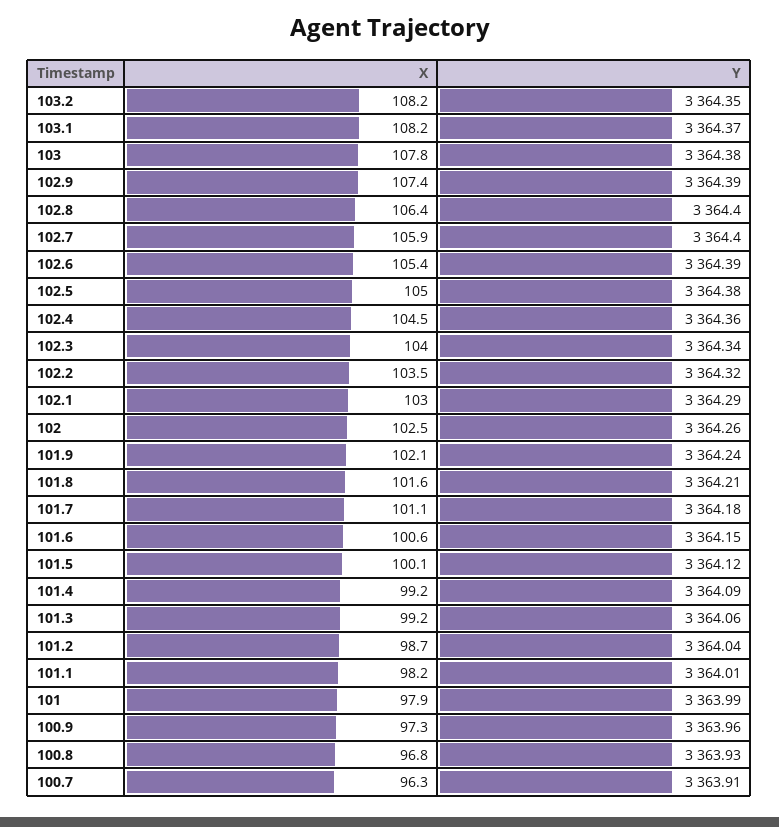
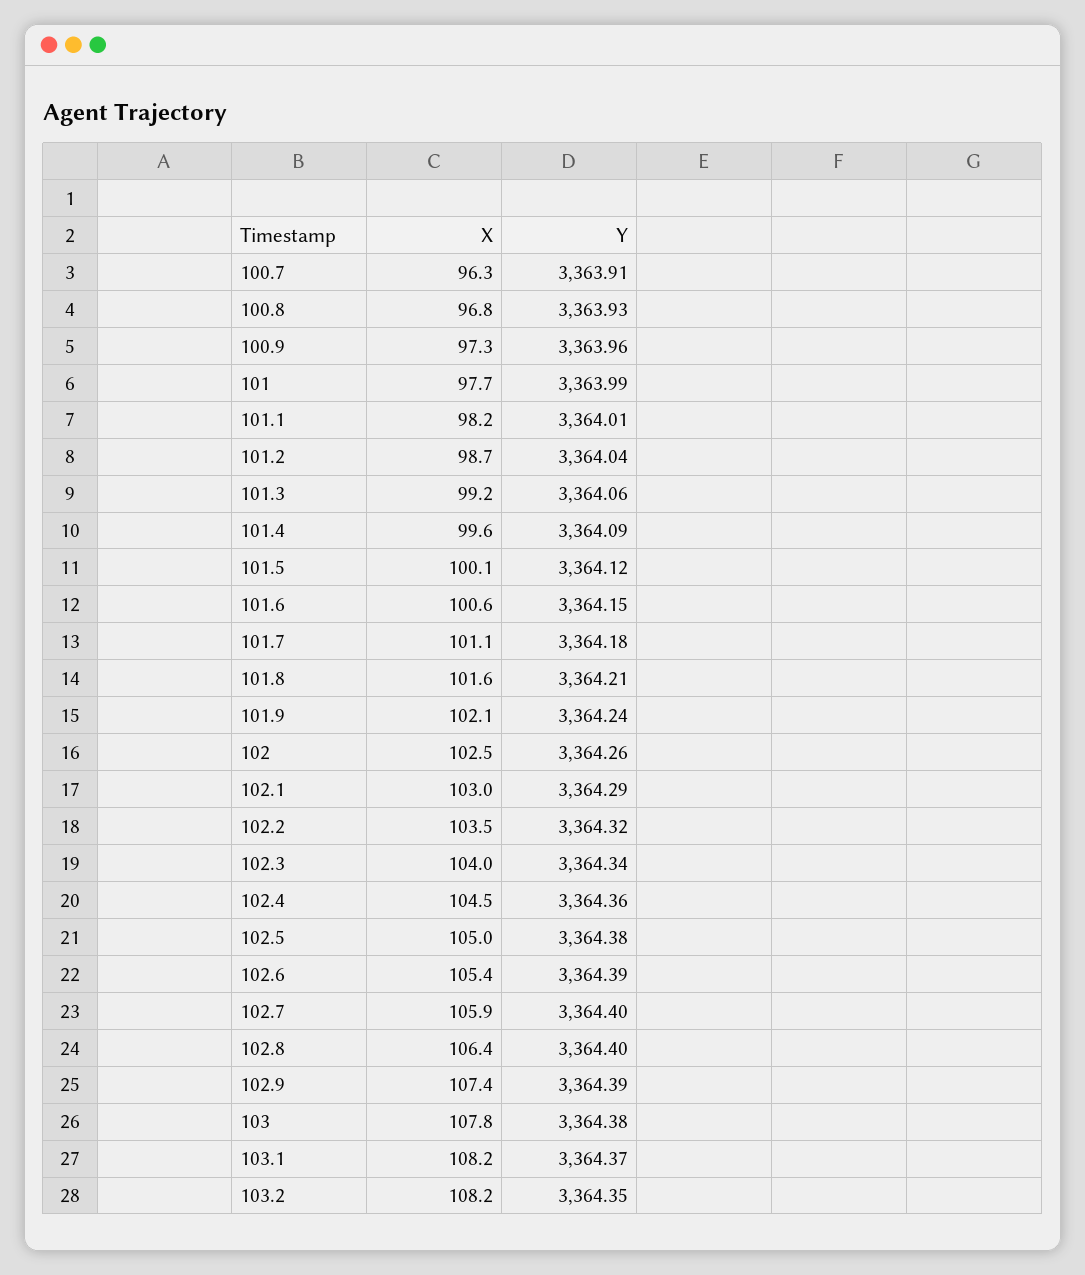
X, 101.4: 99.2 -> 99.6
X, 101: 97.9 -> 97.7

